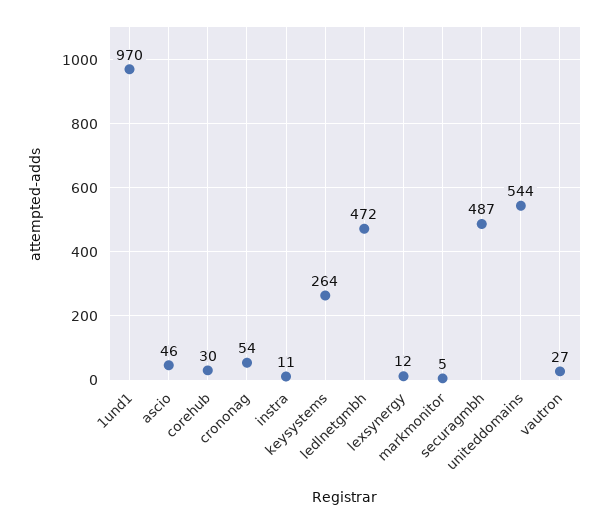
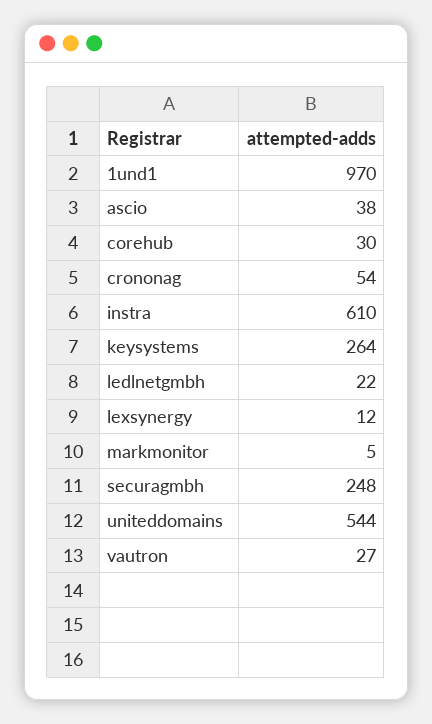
ascio: 46 -> 38
instra: 11 -> 610
ledlnetgmbh: 472 -> 22
securagmbh: 487 -> 248

